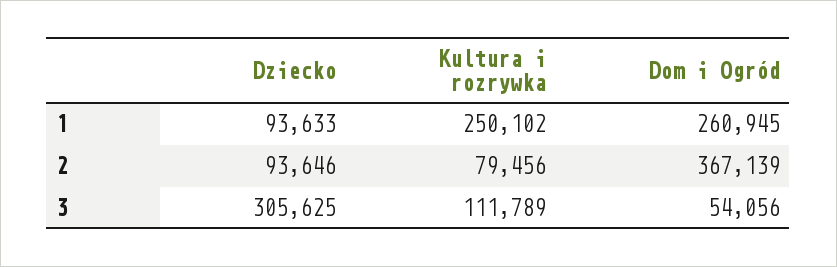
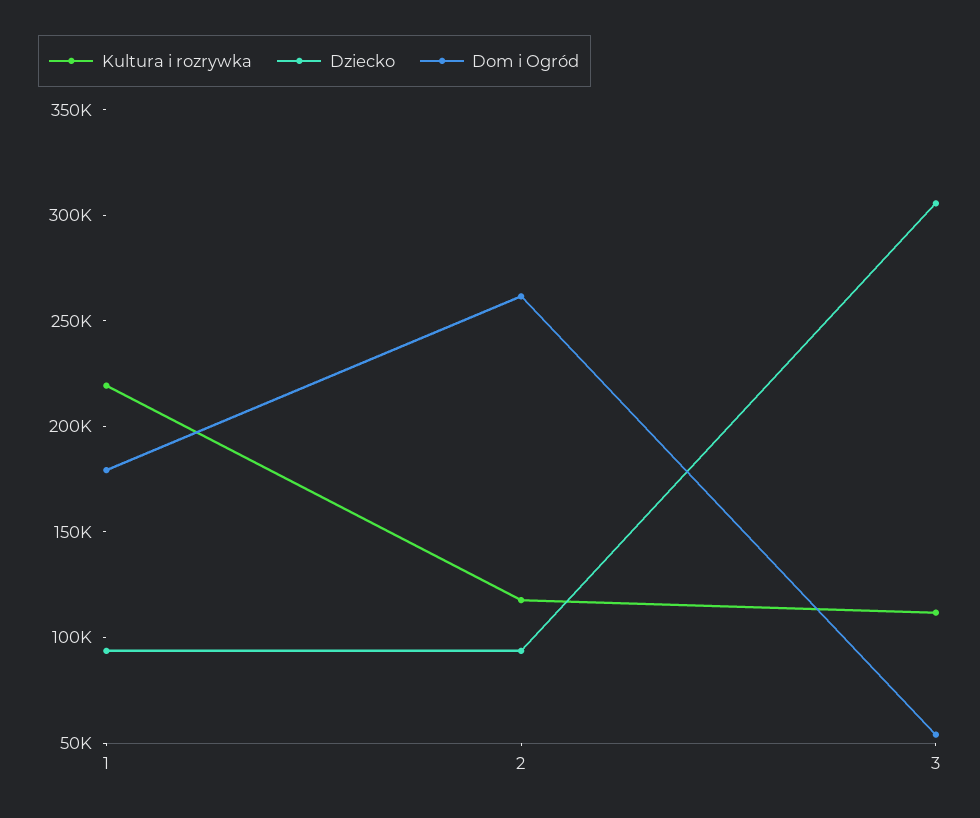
Kultura i rozrywka, 1: 250102 -> 220000
Dom i Ogród, 1: 260945 -> 180000
Kultura i rozrywka, 2: 79456 -> 120000
Dom i Ogród, 2: 367139 -> 260000

